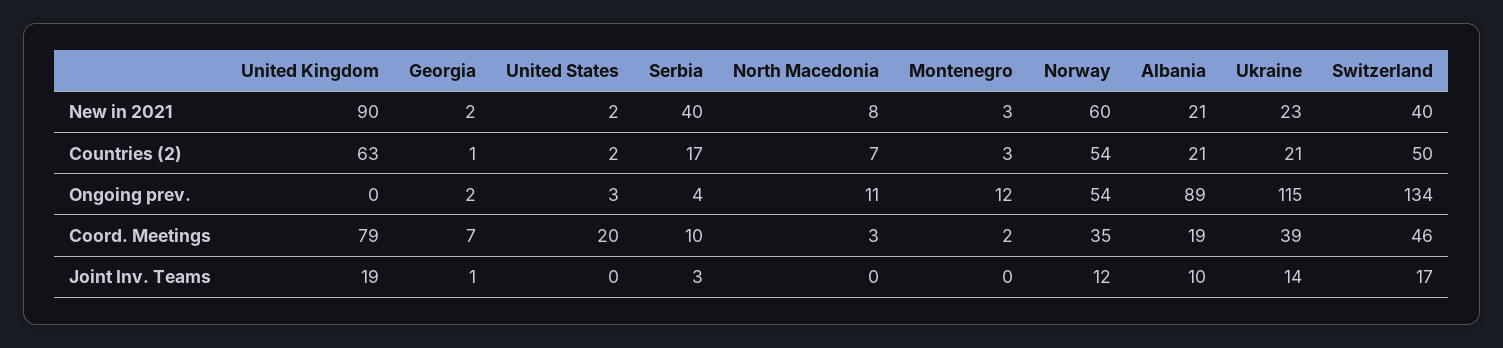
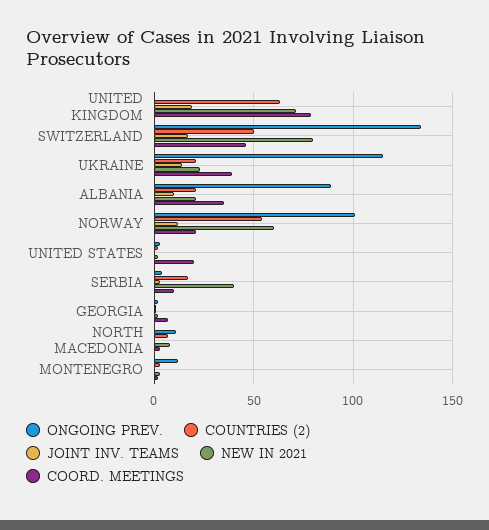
New in 2021, United Kingdom: 90 -> 70
New in 2021, Switzerland: 40 -> 80
Ongoing prev., Norway: 54 -> 100
Coord. Meetings, Norway: 35 -> 20
Coord. Meetings, Albania: 19 -> 35

